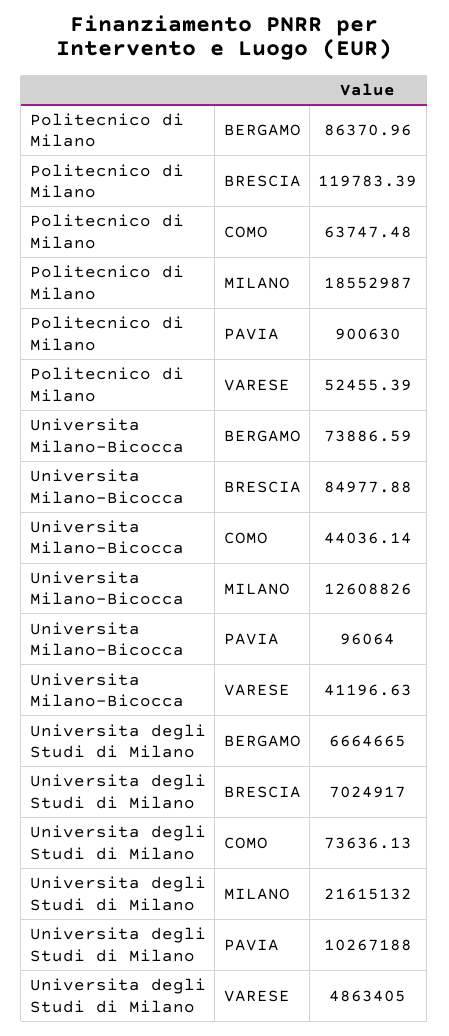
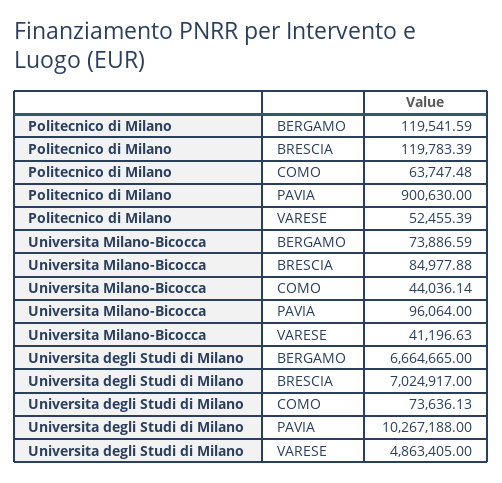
Politecnico di Milano, BERGAMO: 86370.96 -> 119541.59
Politecnico di Milano, MILANO: 18552987 -> none
Universita Milano-Bicocca, MILANO: 12608826 -> none
Universita degli Studi di Milano, MILANO: 21615132 -> none

